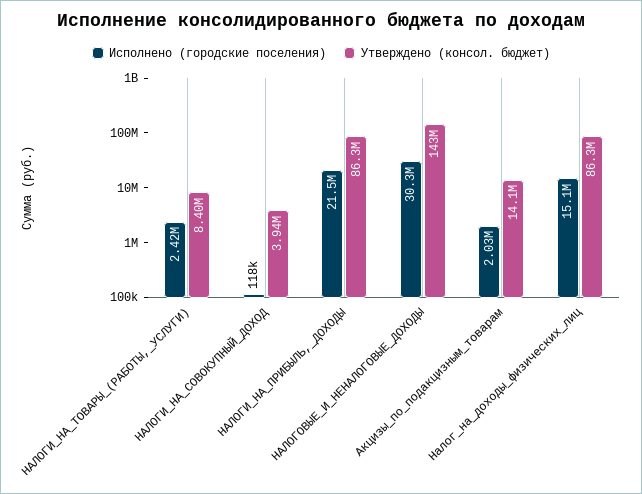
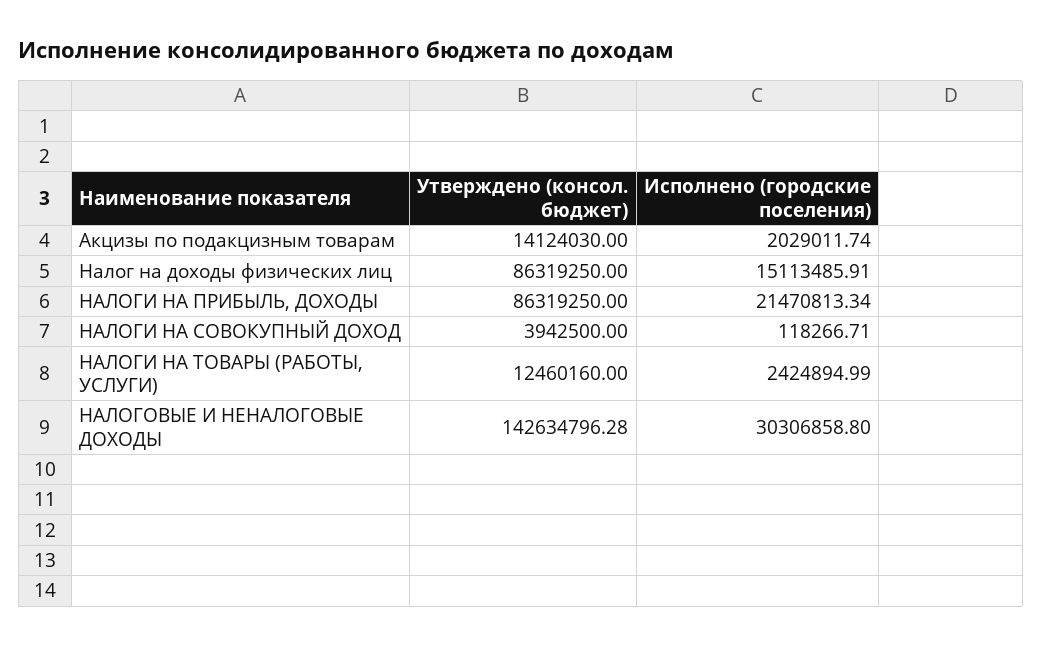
Утверждено (консол. бюджет), НАЛОГИ_НА_ТОВАРЫ_(РАБОТЫ,_УСЛУГИ): 8400000 -> 12460160

